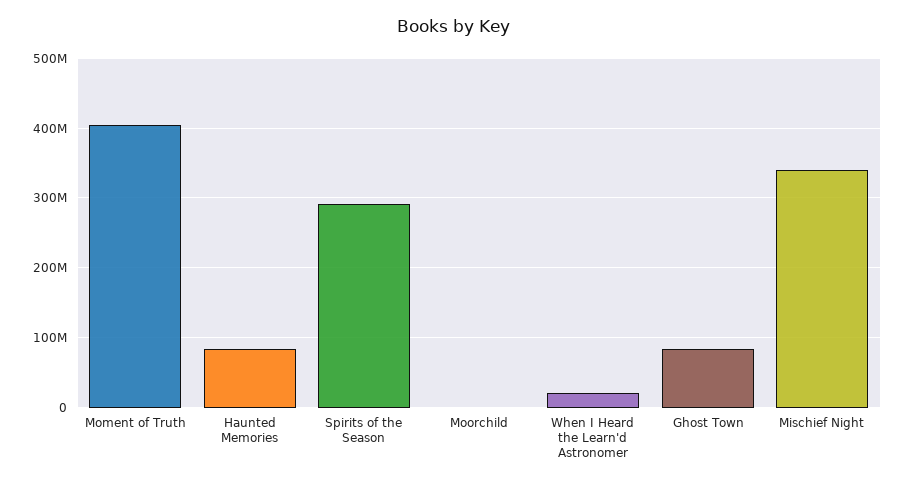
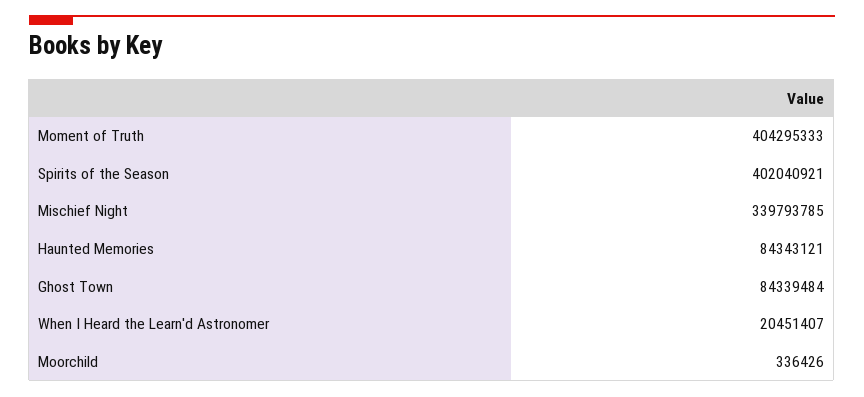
Spirits of the Season: 290000000 -> 402040921

